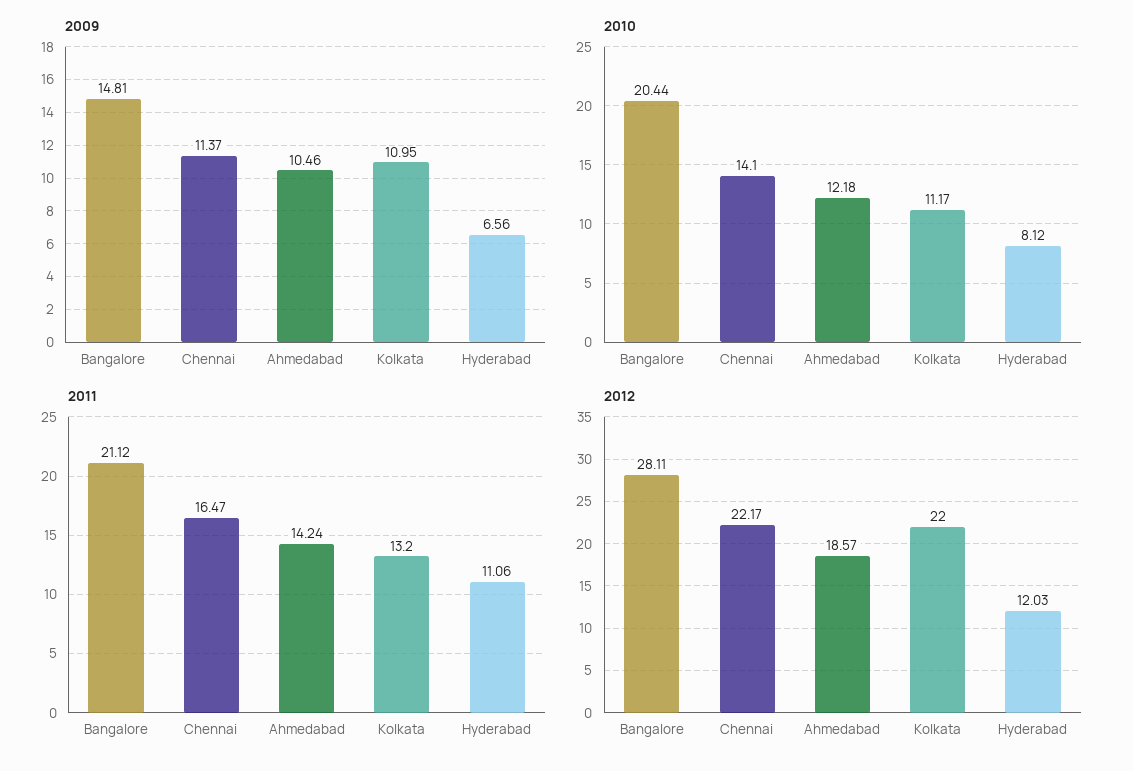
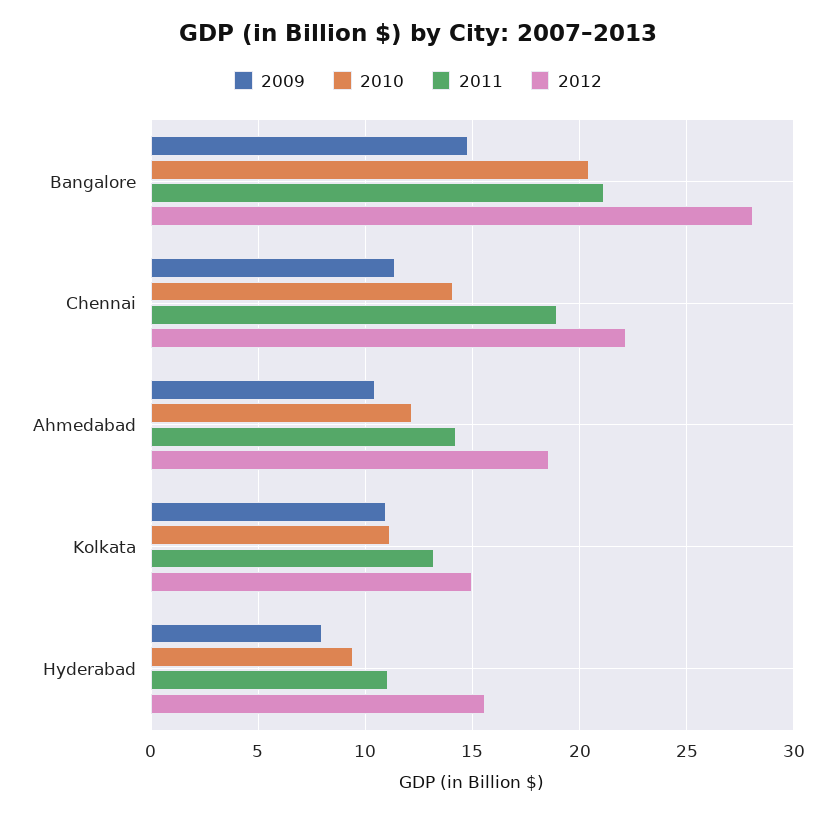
2009, Hyderabad: 6.56 -> 8
2010, Hyderabad: 8.12 -> 9.5
2011, Chennai: 16.47 -> 19
2012, Kolkata: 22 -> 15
2012, Hyderabad: 12.03 -> 15.5

